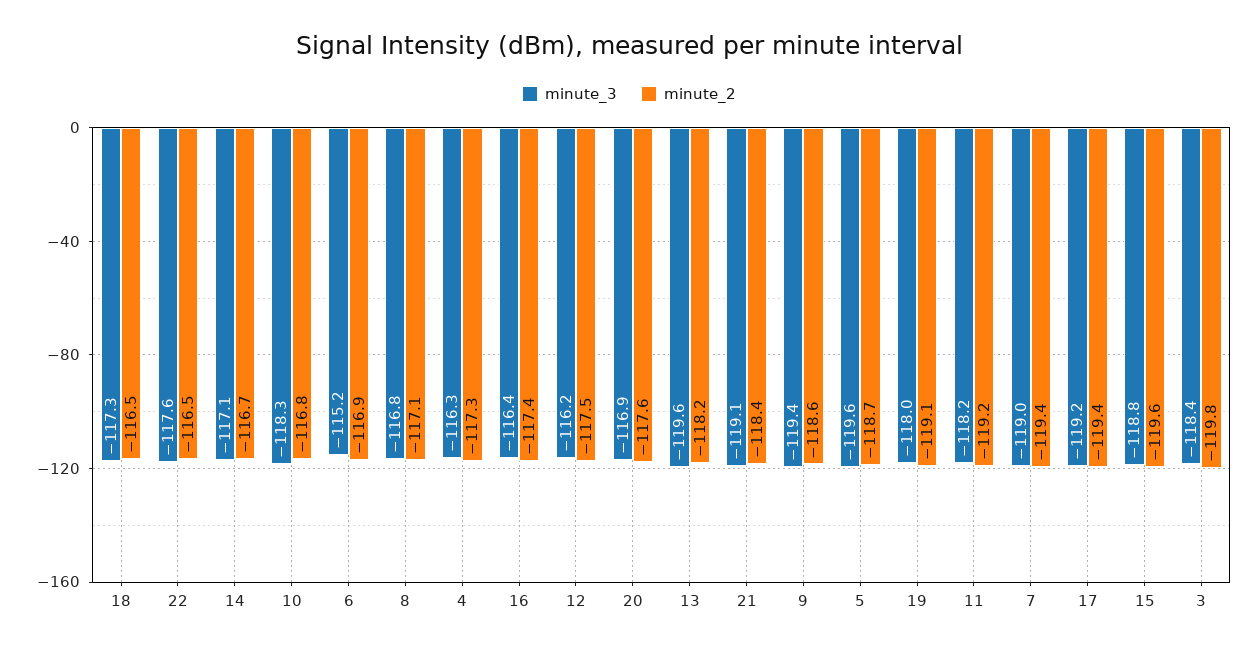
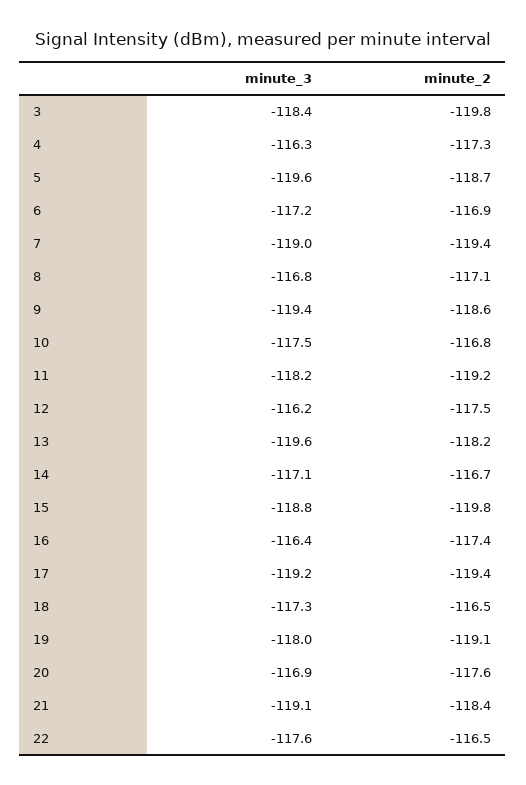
minute_3, 10: -118.3 -> -117.5
minute_3, 6: -115.2 -> -117.2
minute_2, 15: -119.6 -> -119.8

